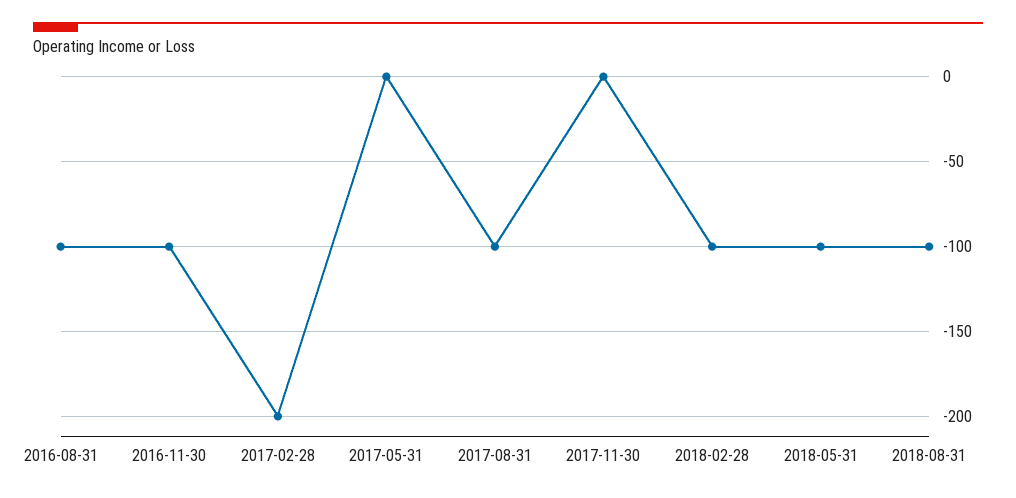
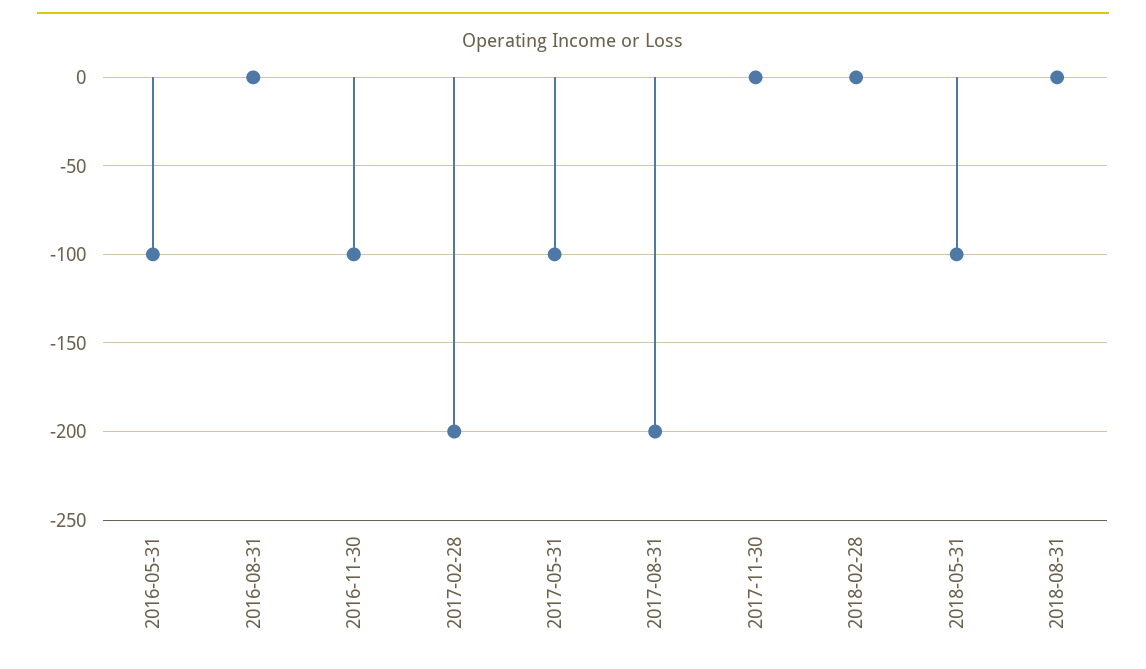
2016-08-31: -100 -> 0
2017-05-31: 0 -> -100
2017-08-31: -100 -> -200
2018-02-28: -100 -> 0
2018-08-31: -100 -> 0
2016-05-31: none -> -100

